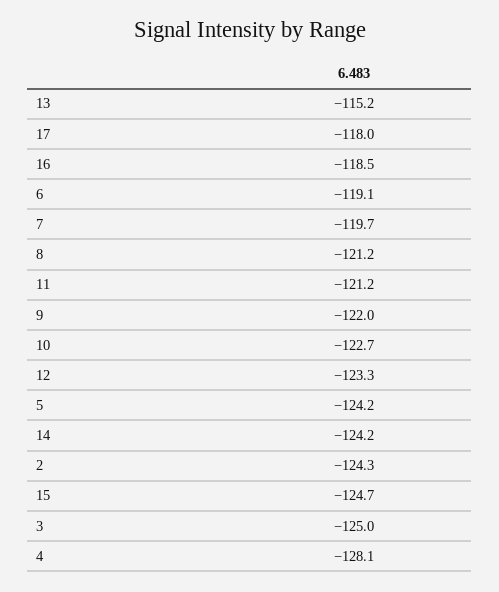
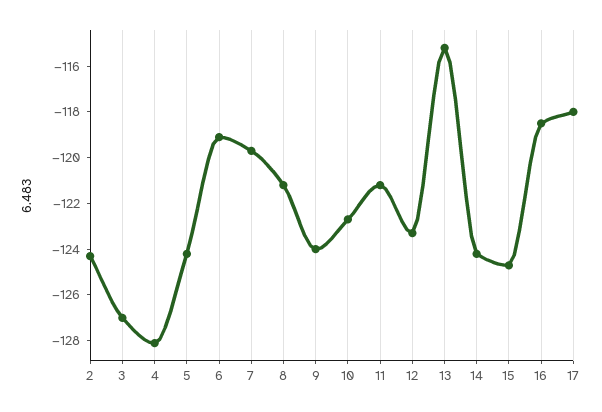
9: -122 -> -124
3: -125 -> -127

